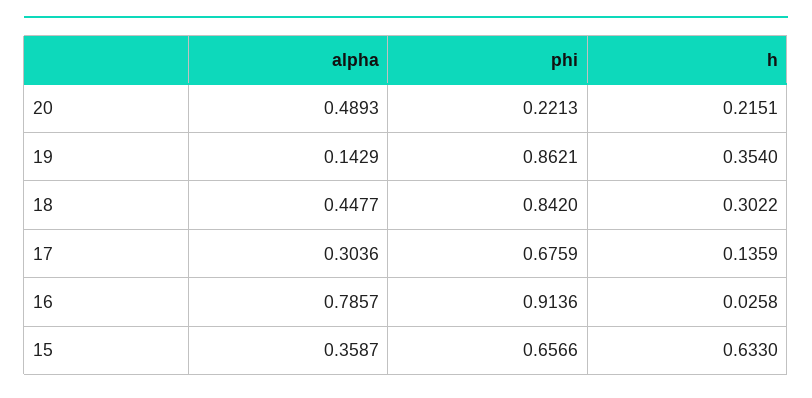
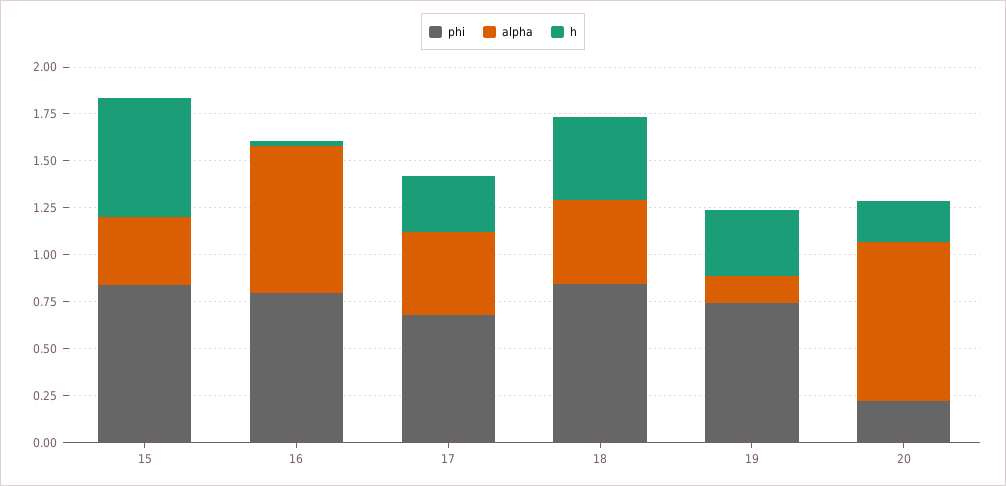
alpha, 20: 0.4893 -> 0.85
phi, 19: 0.8621 -> 0.75
h, 18: 0.3022 -> 0.45
alpha, 17: 0.3036 -> 0.45
h, 17: 0.1359 -> 0.3
phi, 16: 0.9136 -> 0.8
phi, 15: 0.6566 -> 0.85

